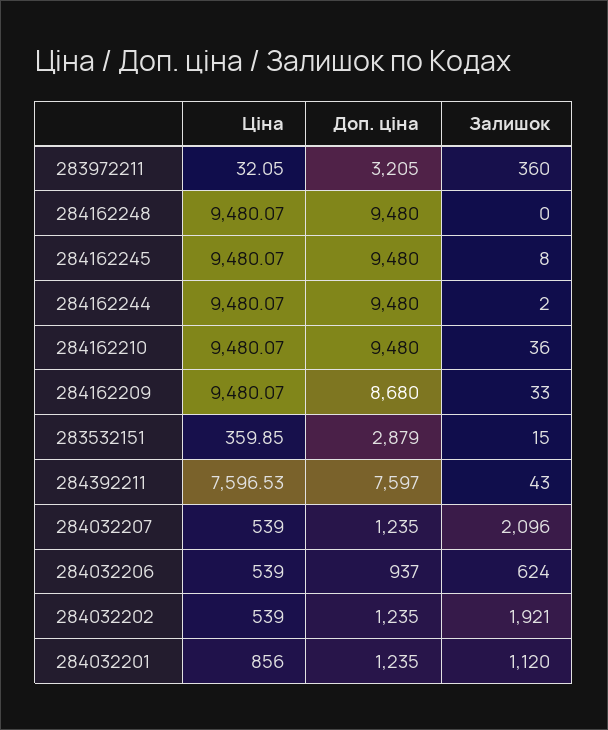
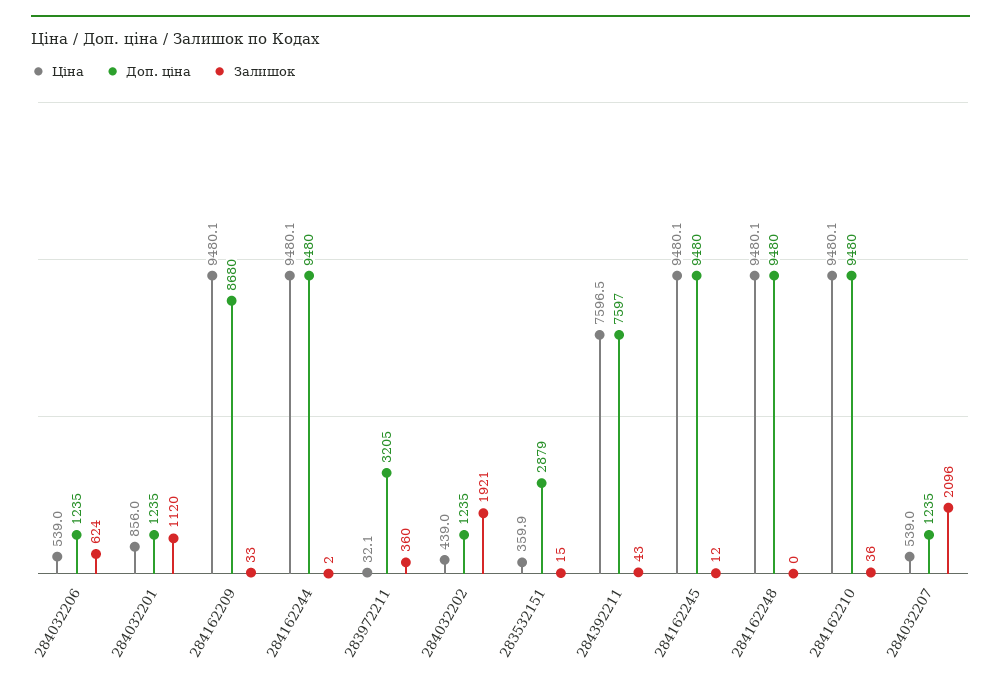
Залишок, 284162245: 8 -> 12
Доп. ціна, 284032206: 937 -> 1235
Ціна, 284032202: 539 -> 439

